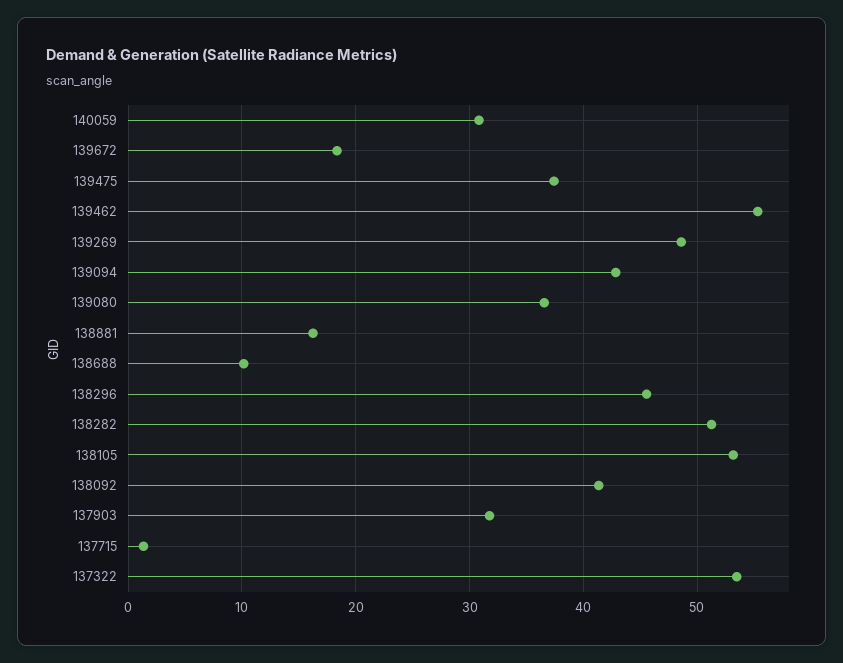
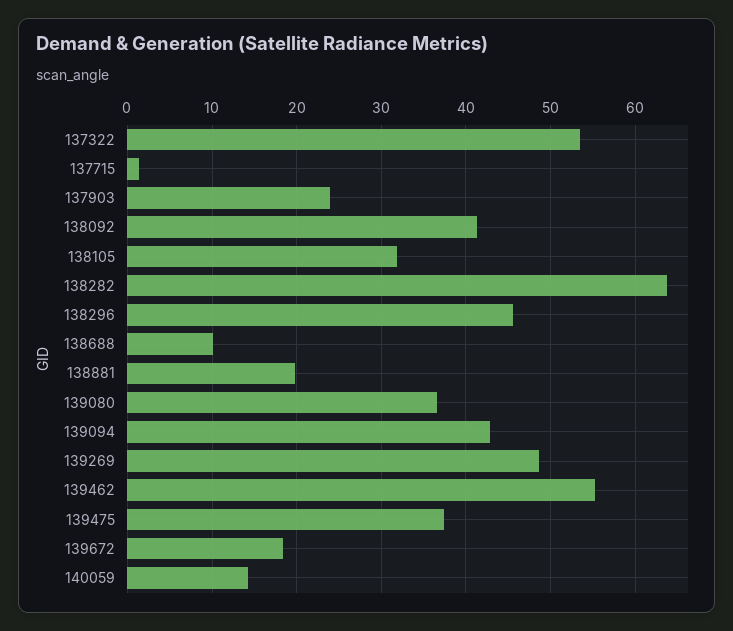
140059: 31 -> 14
138881: 16 -> 20
138282: 51 -> 64
138105: 53 -> 32
137903: 32 -> 24

